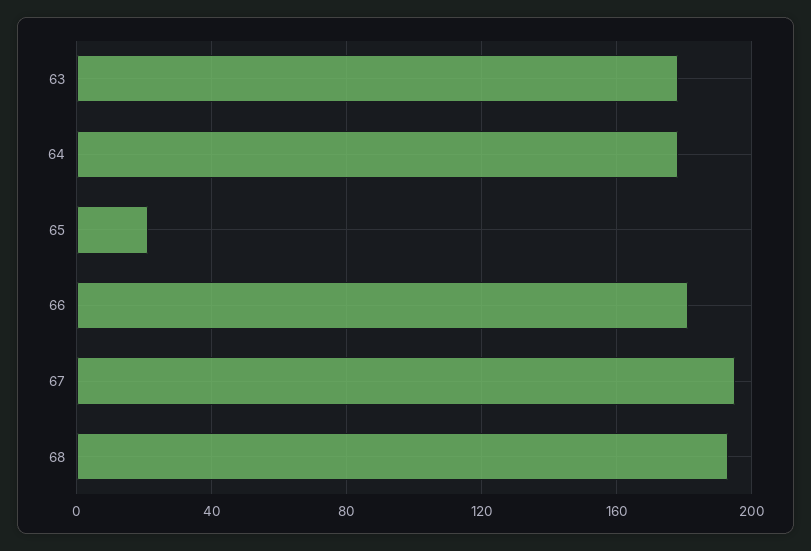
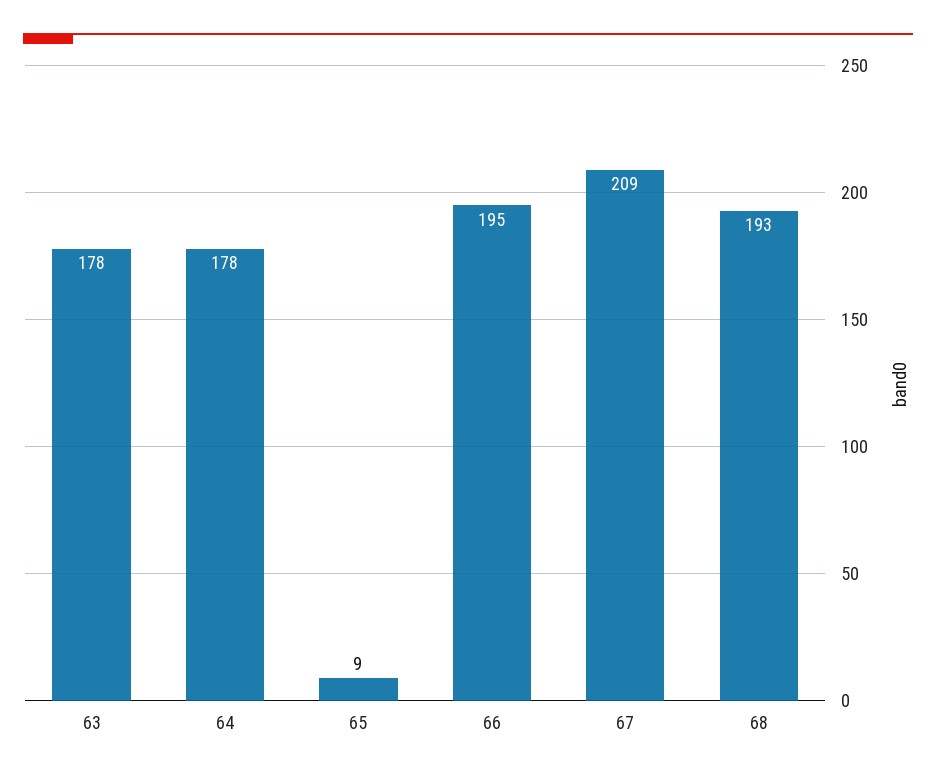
65: 20 -> 9
66: 180 -> 195
67: 195 -> 209

